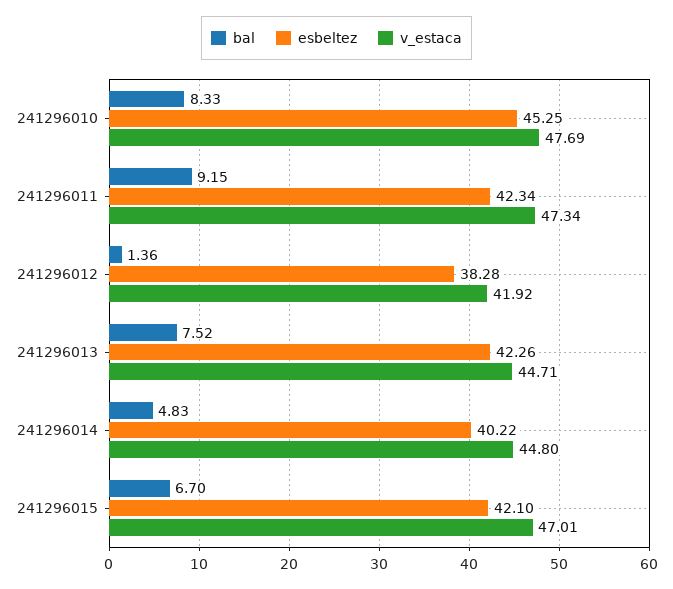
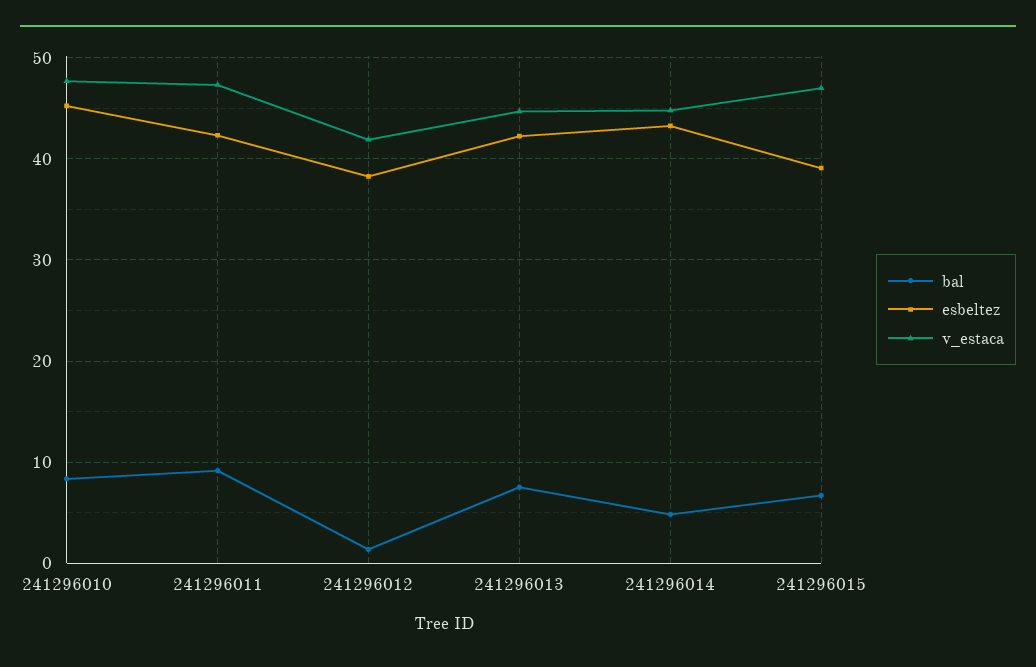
esbeltez, 241296014: 40.22 -> 43
esbeltez, 241296015: 42.1 -> 39

